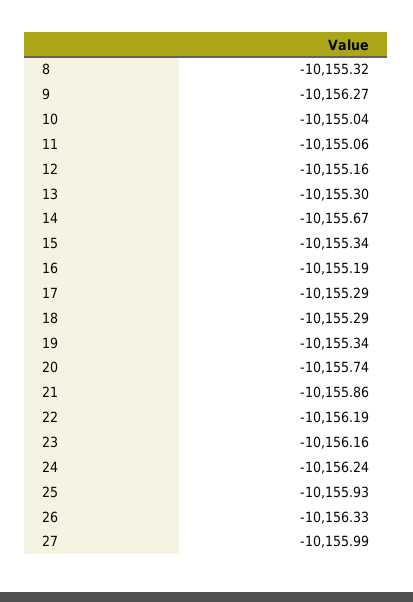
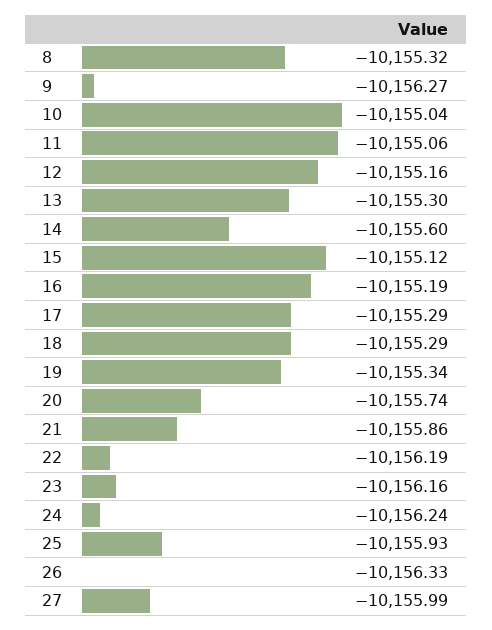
14: -10155.67 -> -10155.6
15: -10155.34 -> -10155.12

